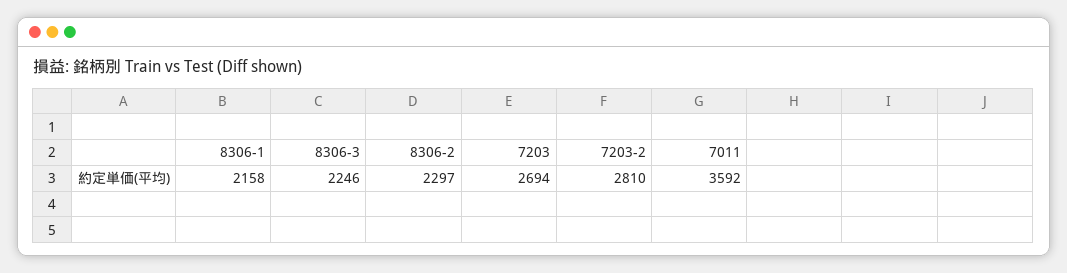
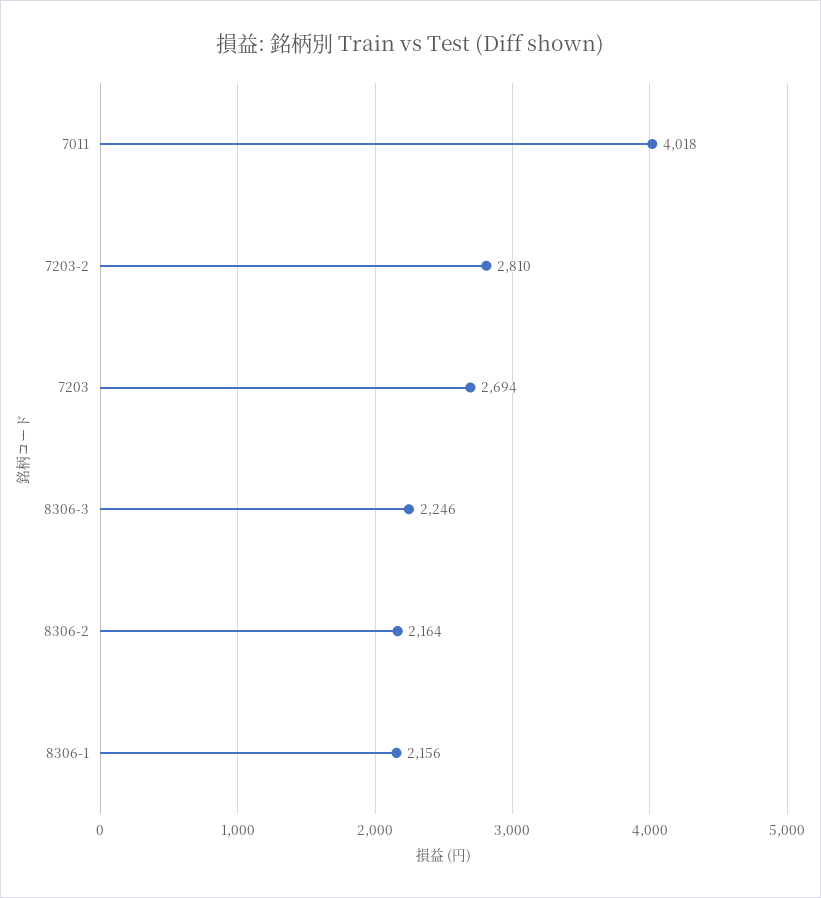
8306-1: 2158 -> 2156
8306-2: 2297 -> 2164
7011: 3592 -> 4018

